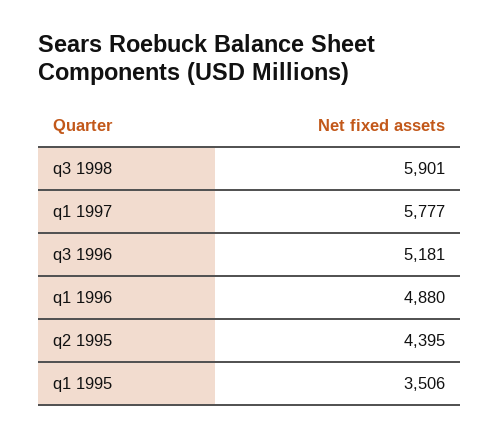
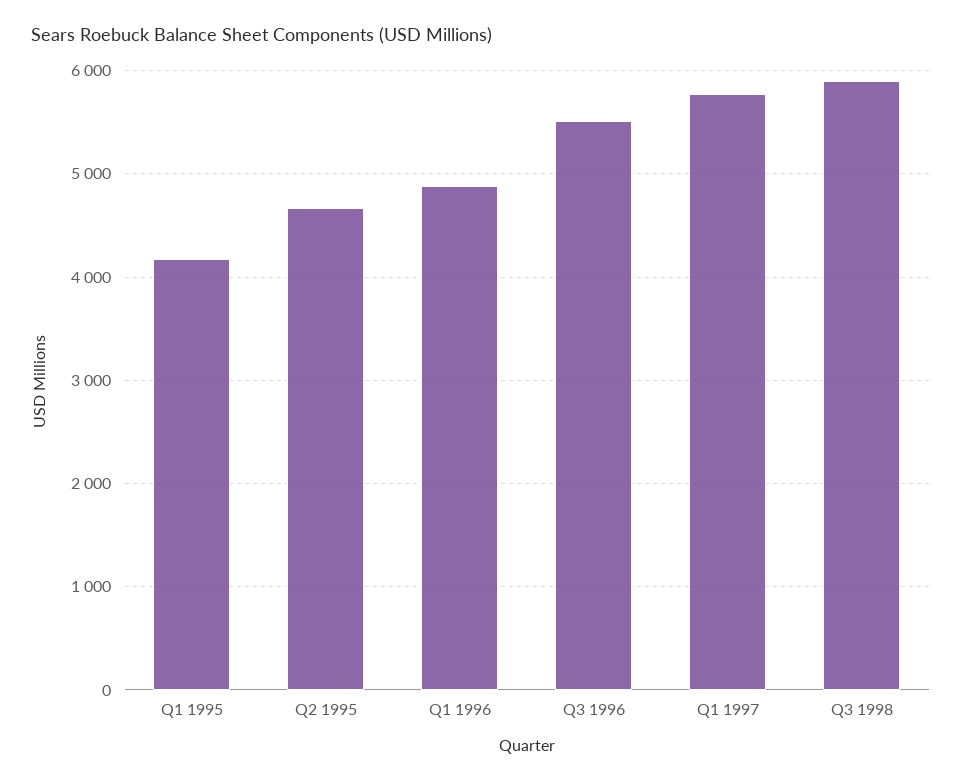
q3 1996: 5181 -> 5500
q2 1995: 4395 -> 4700
q1 1995: 3506 -> 4200

